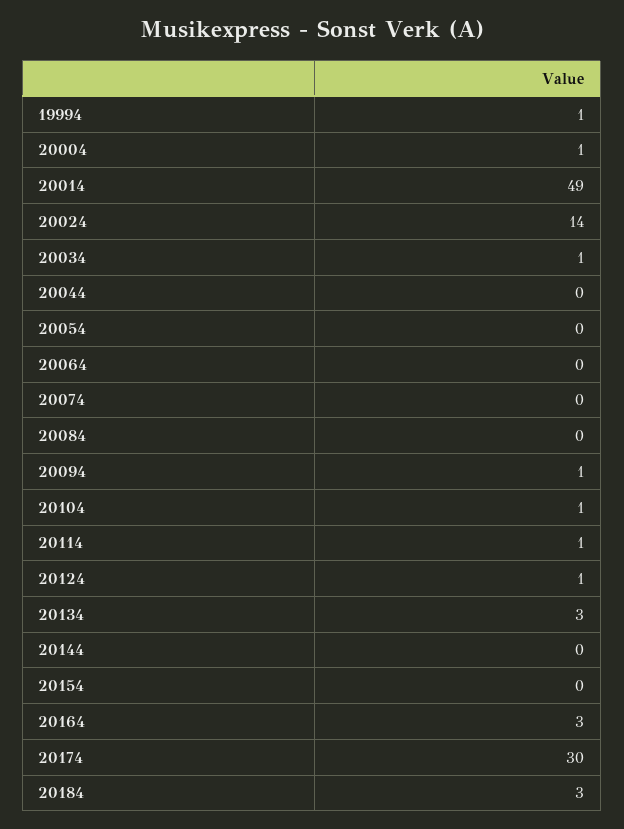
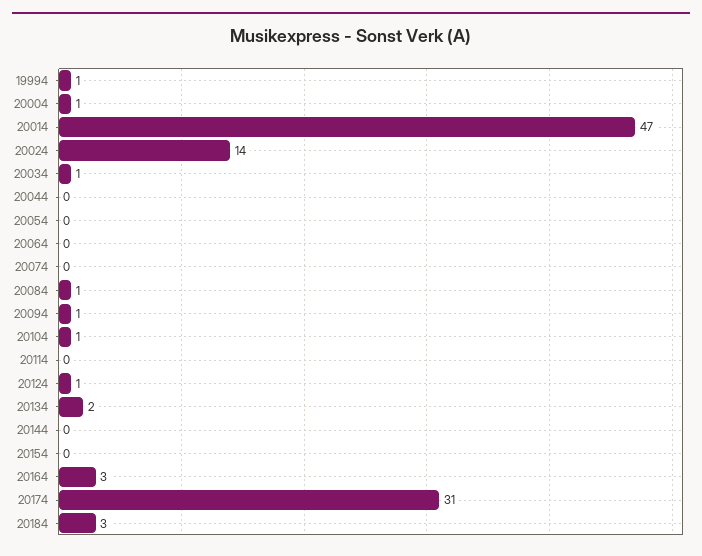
20014: 49 -> 47
20084: 0 -> 1
20114: 1 -> 0
20134: 3 -> 2
20174: 30 -> 31

